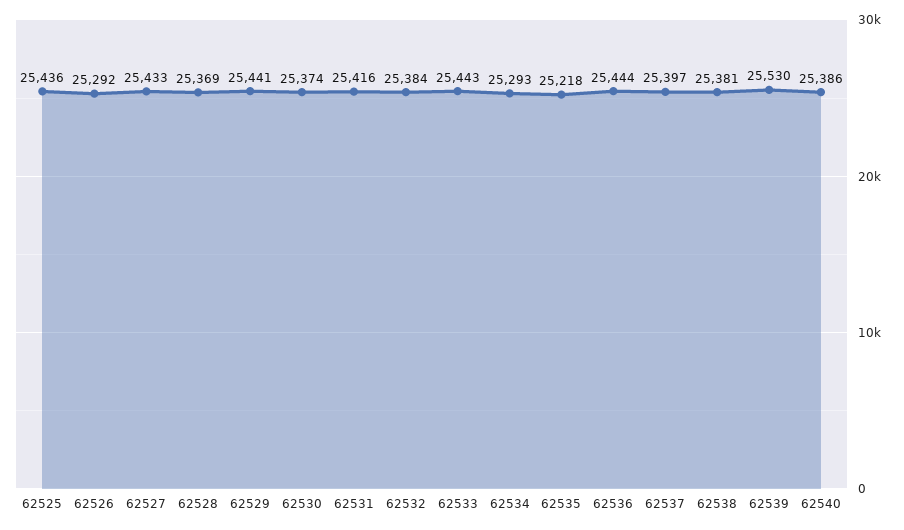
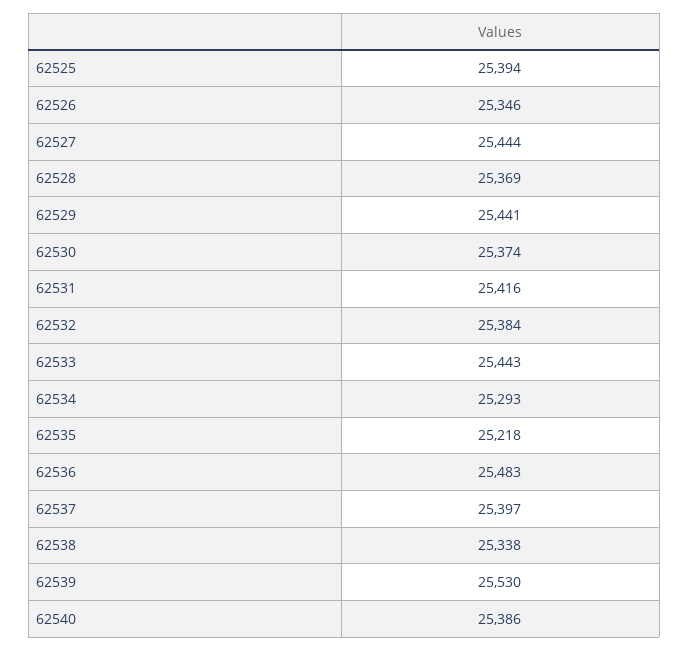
62525: 25436 -> 25394
62526: 25292 -> 25346
62527: 25433 -> 25444
62536: 25444 -> 25483
62538: 25381 -> 25338

